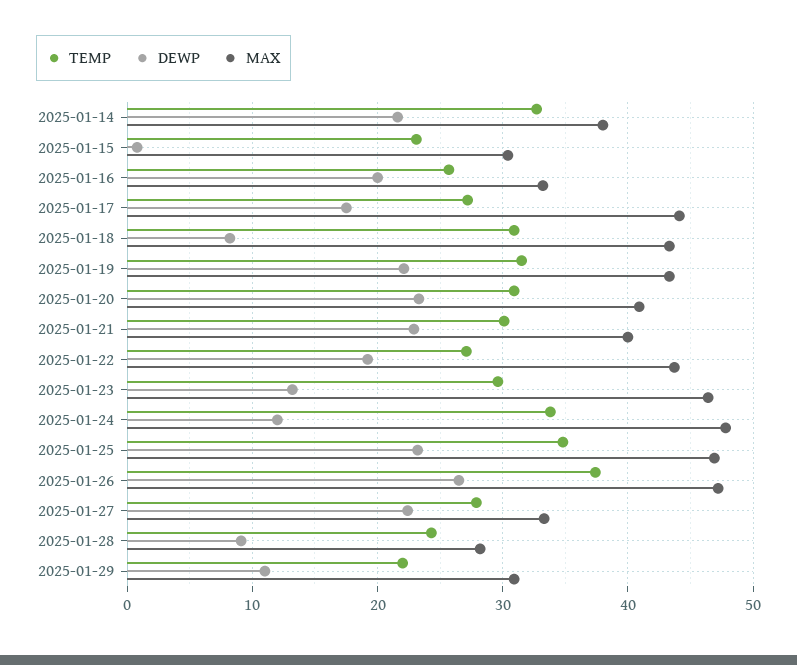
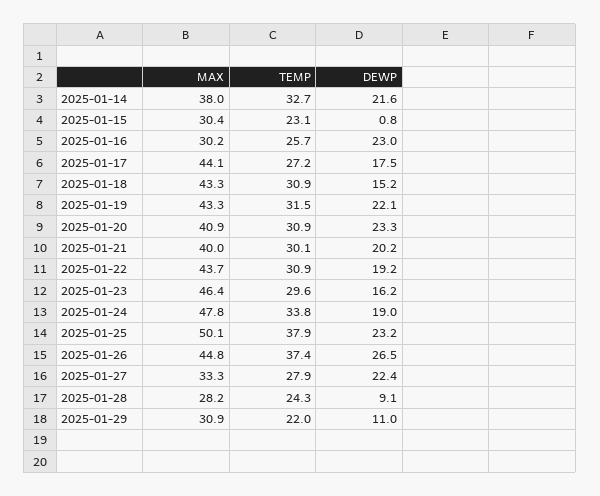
DEWP, 2025-01-16: 20 -> 23
MAX, 2025-01-16: 33 -> 30.2
DEWP, 2025-01-18: 8 -> 15.2
DEWP, 2025-01-21: 23 -> 20.2
TEMP, 2025-01-22: 27 -> 30.9
DEWP, 2025-01-23: 13 -> 16.2
DEWP, 2025-01-24: 12 -> 19
TEMP, 2025-01-25: 35 -> 37.9
MAX, 2025-01-25: 47 -> 50.1
MAX, 2025-01-26: 47 -> 44.8

